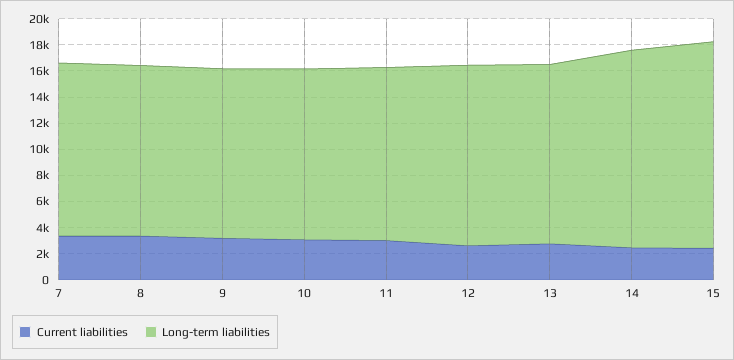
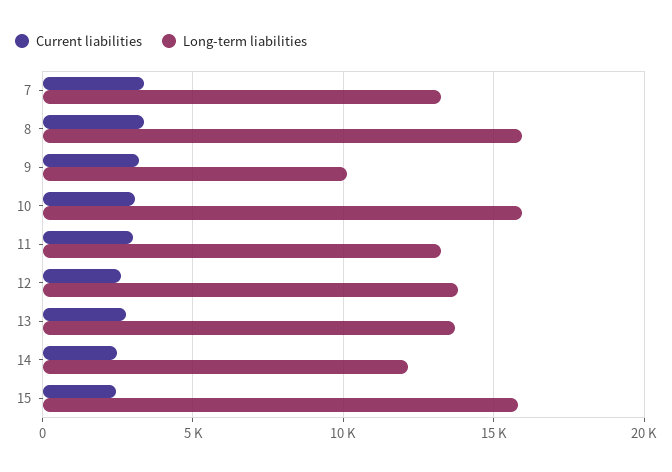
Long-term liabilities, 8: 13000 -> 16000
Long-term liabilities, 9: 13000 -> 10000
Long-term liabilities, 10: 13000 -> 16000
Long-term liabilities, 14: 15000 -> 12000

